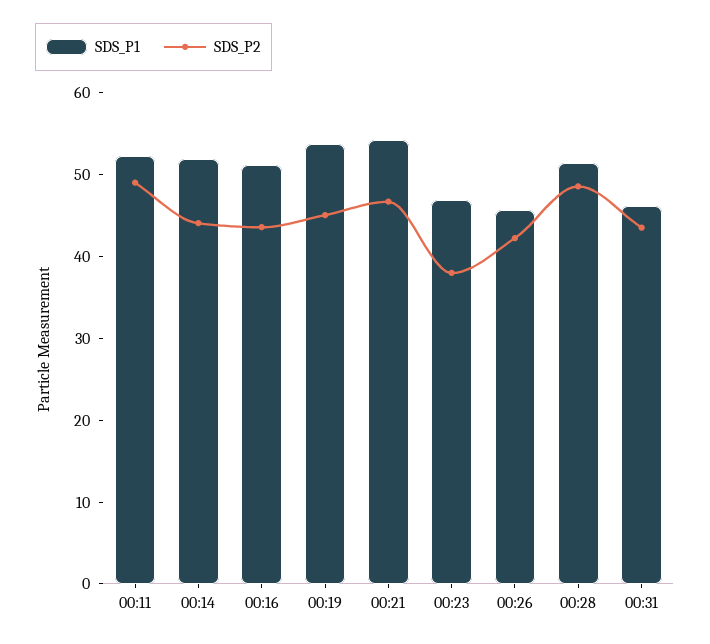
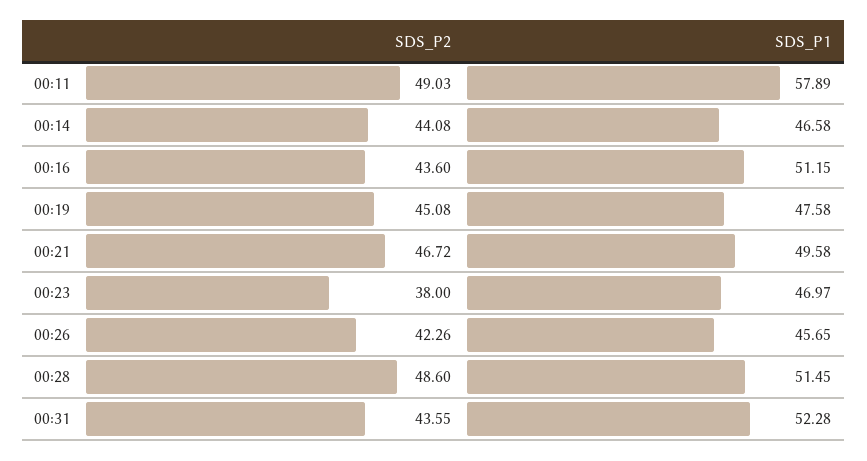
SDS_P1, 00:11: 52 -> 57.89
SDS_P1, 00:14: 52 -> 46.58
SDS_P1, 00:19: 54 -> 47.58
SDS_P1, 00:21: 54 -> 49.58
SDS_P1, 00:31: 46 -> 52.28

